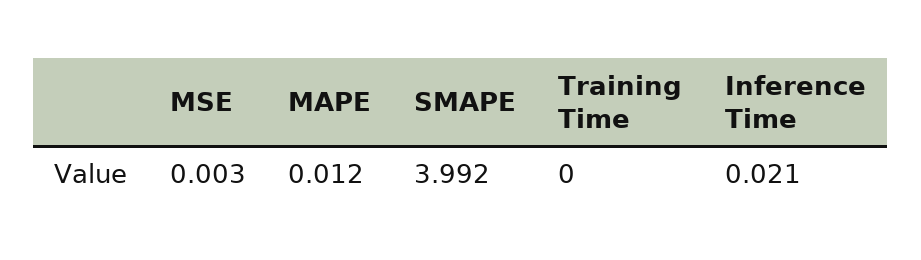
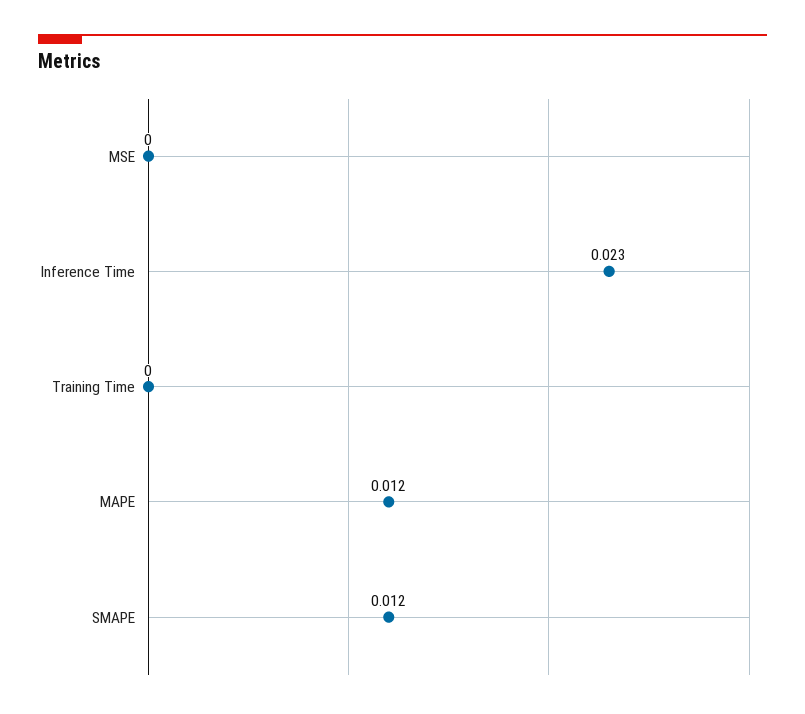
MSE: 0.003 -> 0
SMAPE: 3.992 -> 0.012
Inference Time: 0.021 -> 0.023

